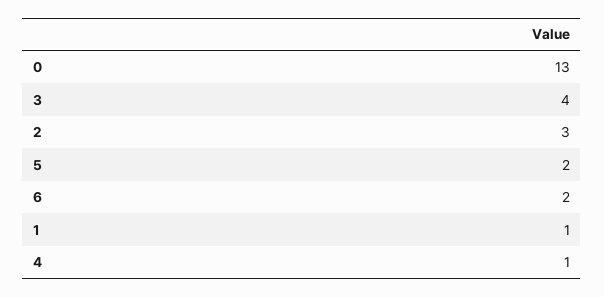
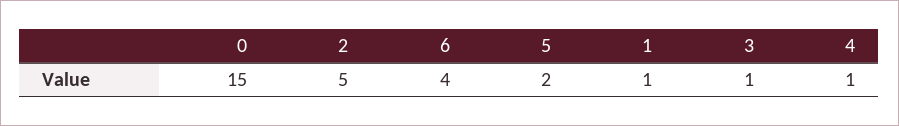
0: 13 -> 15
3: 4 -> 1
2: 3 -> 5
6: 2 -> 4

